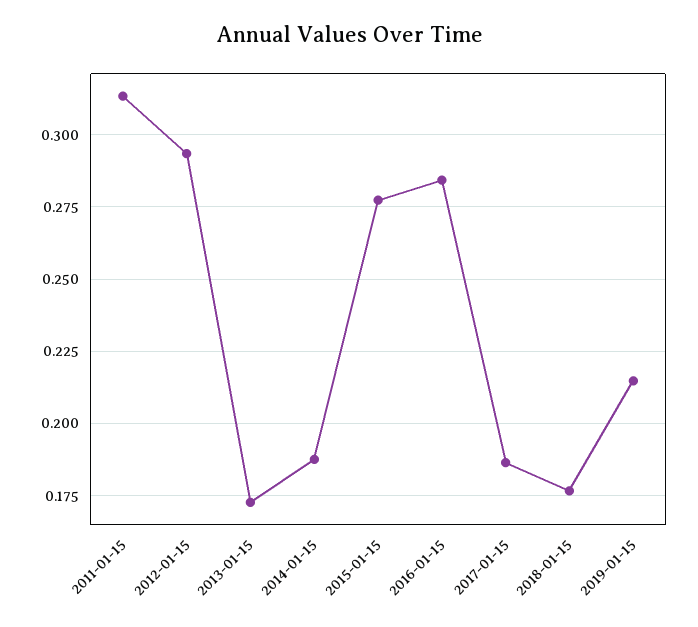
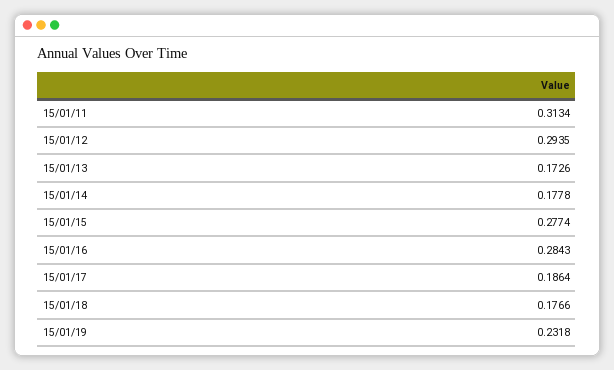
2014-01-15: 0.1875 -> 0.1778
2019-01-15: 0.215 -> 0.2318

